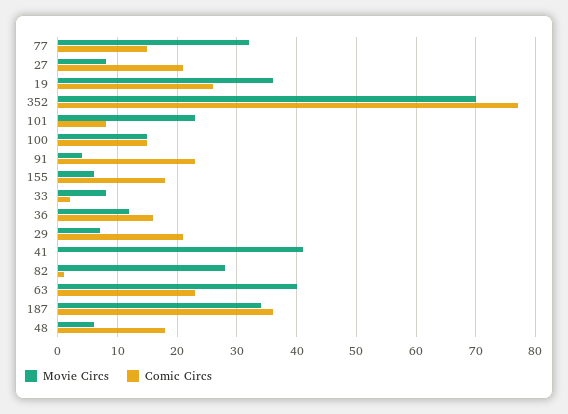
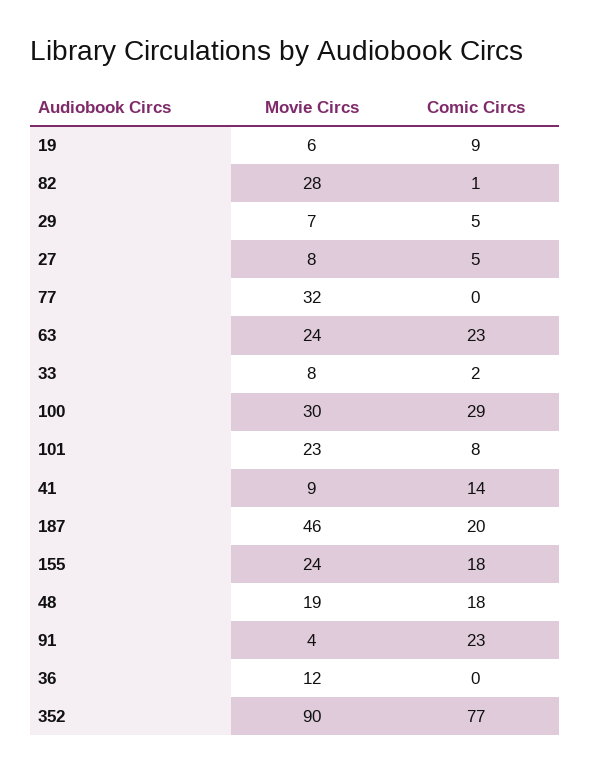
Comic Circs, 77: 15 -> 0
Comic Circs, 27: 20 -> 5
Movie Circs, 19: 35 -> 6
Comic Circs, 19: 25 -> 9
Movie Circs, 352: 70 -> 90
Movie Circs, 100: 15 -> 30
Comic Circs, 100: 15 -> 29
Movie Circs, 155: 5 -> 24
Comic Circs, 36: 15 -> 0
Comic Circs, 29: 20 -> 5
Movie Circs, 41: 40 -> 9
Comic Circs, 41: 0 -> 14
Movie Circs, 63: 40 -> 24
Movie Circs, 187: 35 -> 46
Comic Circs, 187: 35 -> 20
Movie Circs, 48: 5 -> 19

